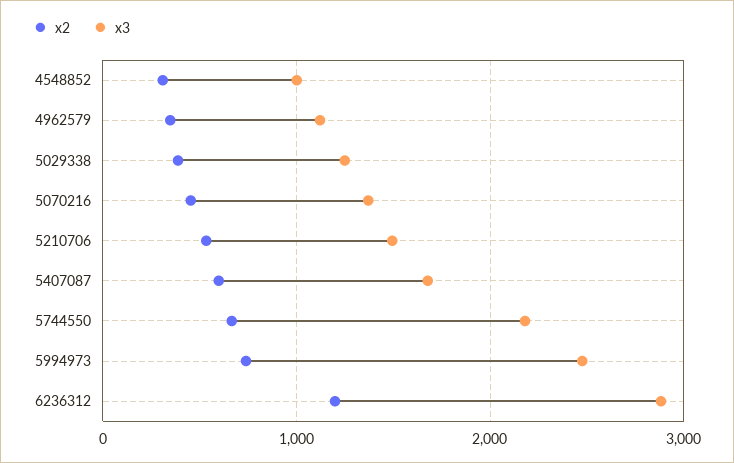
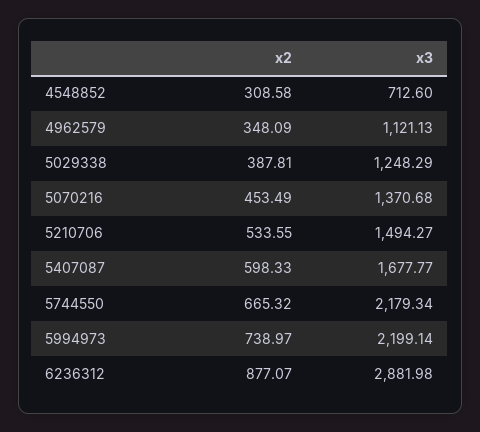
x3, 4548852: 1000 -> 712.6
x3, 5994973: 2500 -> 2199.14
x2, 6236312: 1200 -> 877.07

